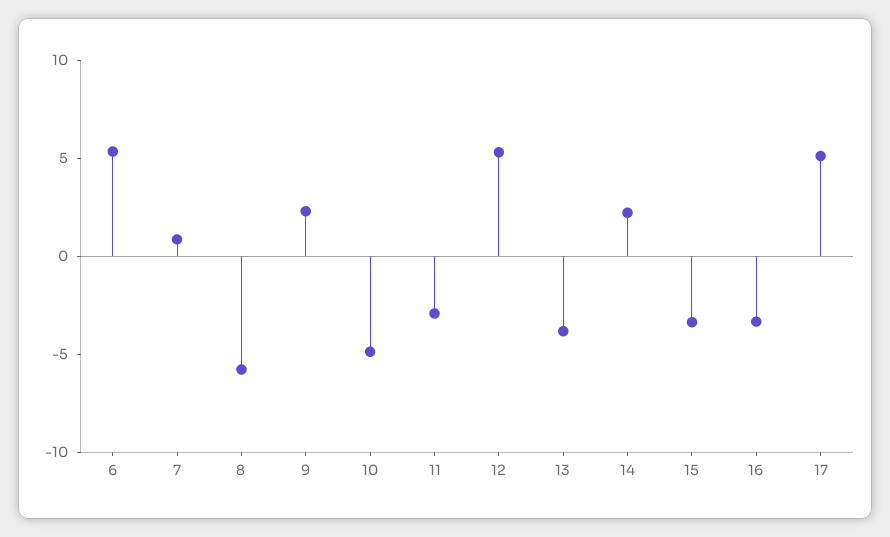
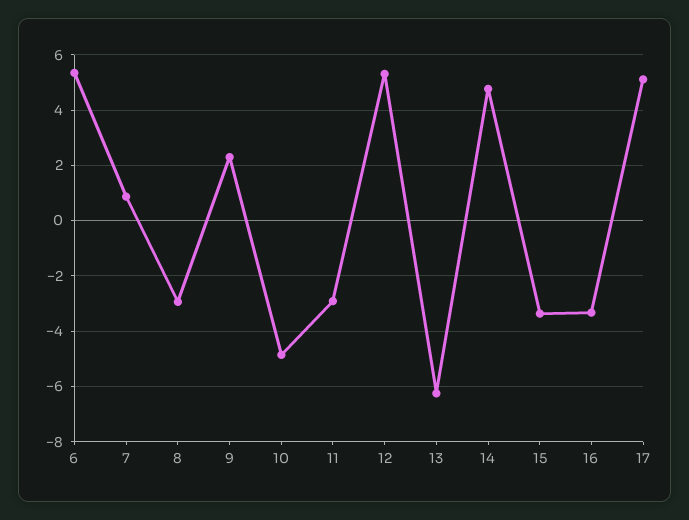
8: -6 -> -3
13: -4 -> -6.25
14: 2 -> 4.75

